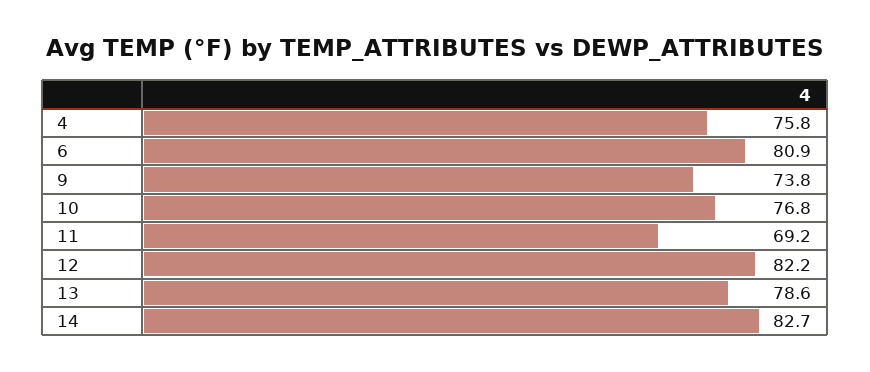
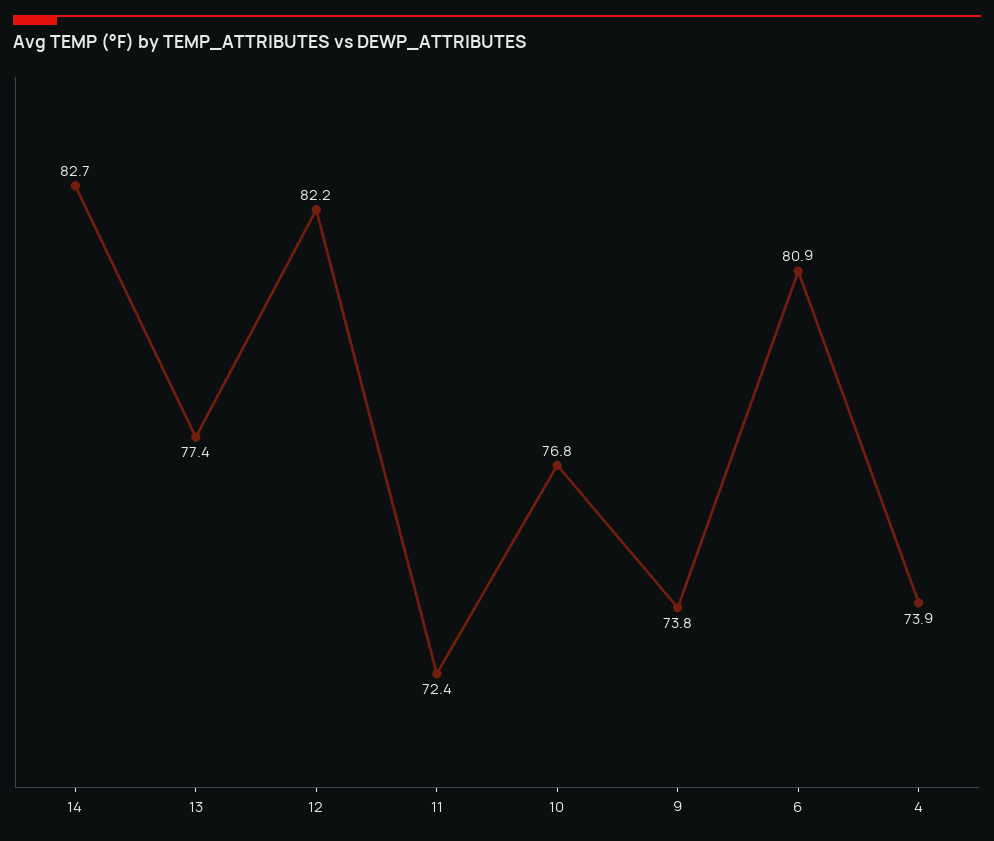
4: 75.8 -> 73.9
11: 69.2 -> 72.4
13: 78.6 -> 77.4

